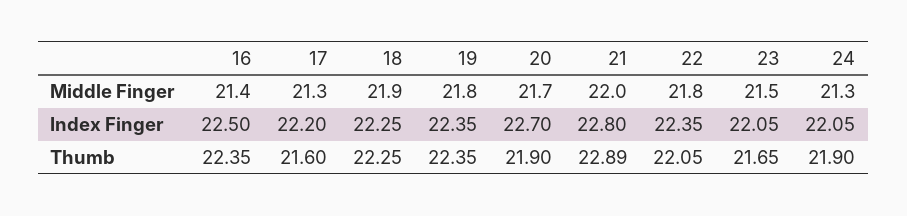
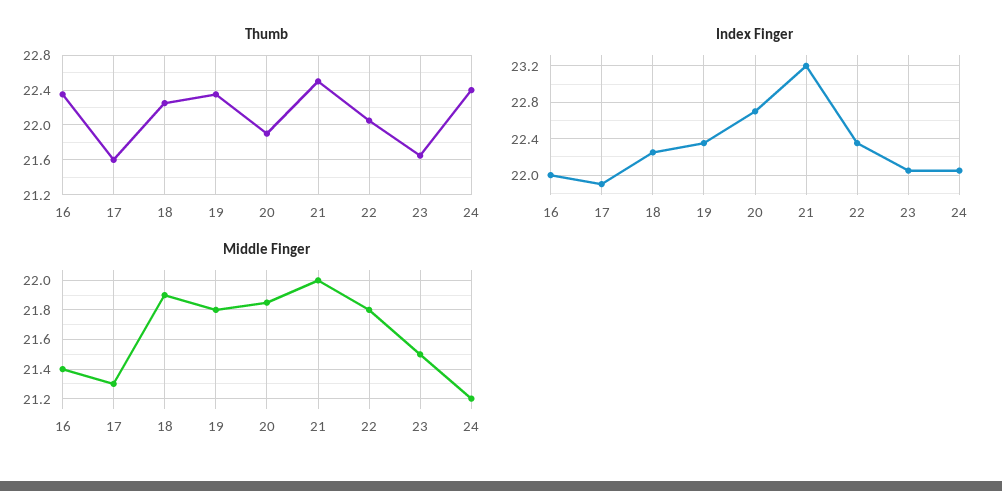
Middle Finger, 20: 21.7 -> 21.85
Middle Finger, 24: 21.3 -> 21.2
Index Finger, 16: 22.5 -> 22
Index Finger, 17: 22.2 -> 21.9
Index Finger, 21: 22.8 -> 23.2
Thumb, 21: 22.89 -> 22.5
Thumb, 24: 21.9 -> 22.4

